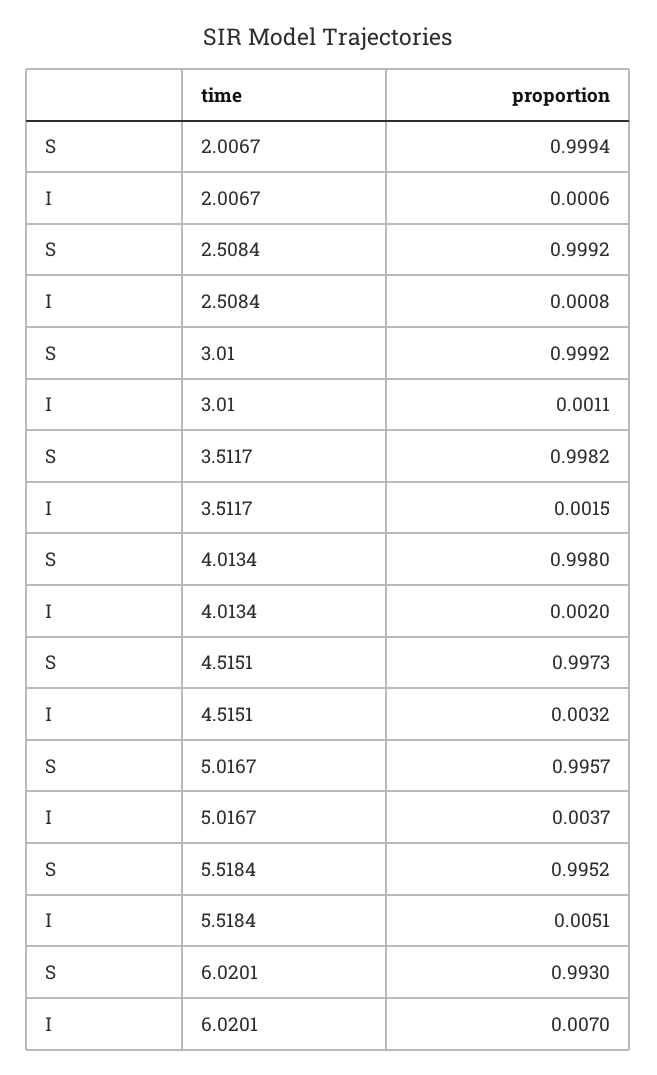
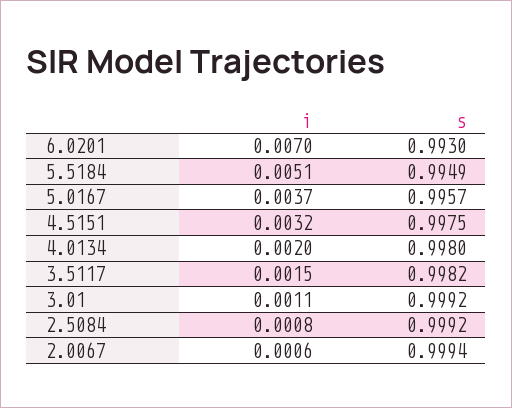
S, 4.5151: 0.9973 -> 0.9975
S, 5.5184: 0.9952 -> 0.9949

